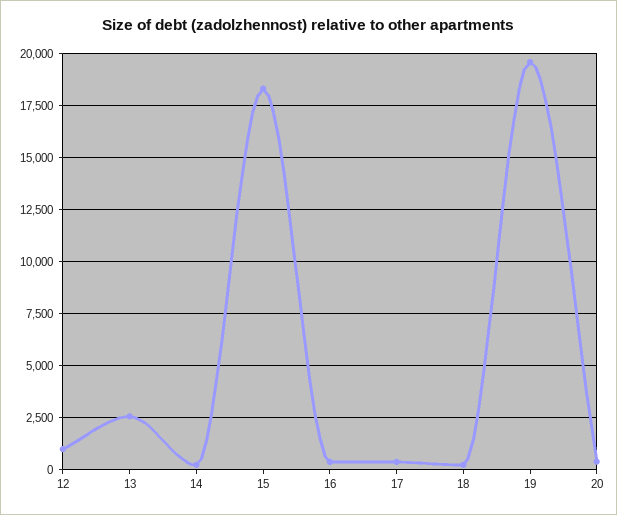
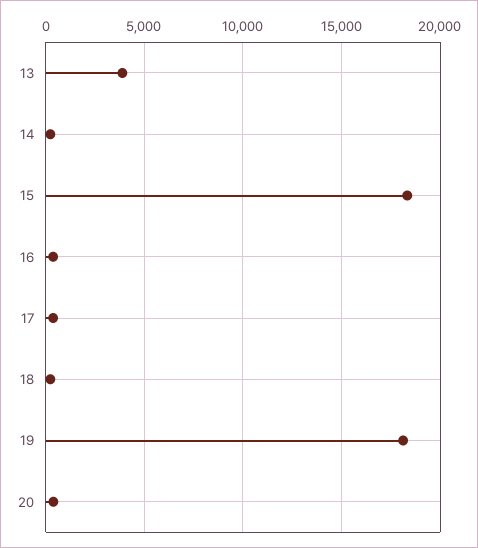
12: 1000 -> none
13: 2500 -> 4000
19: 19500 -> 18000

